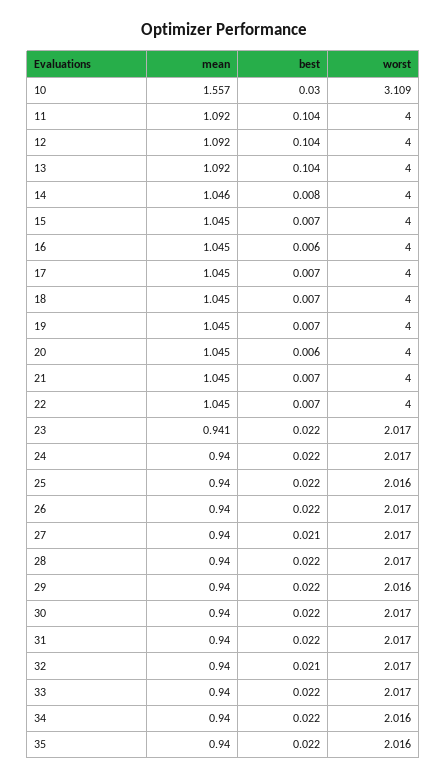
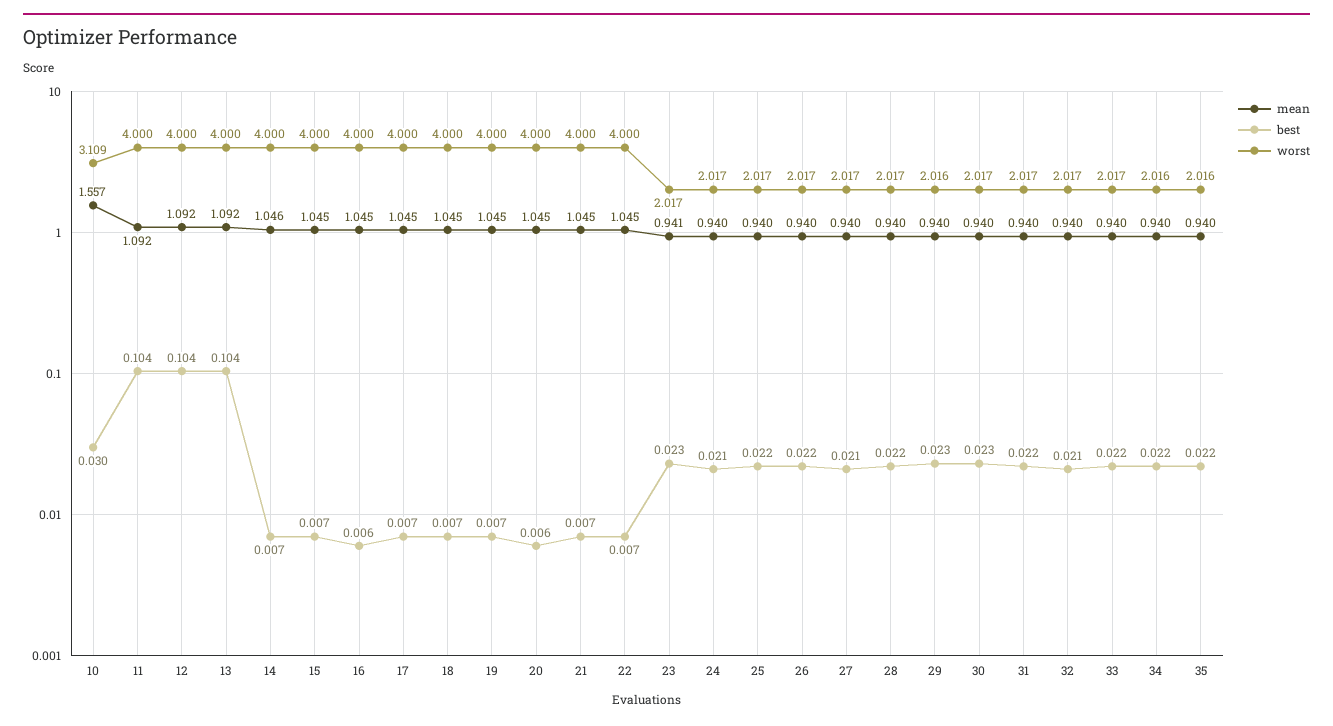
best, 14: 0.008 -> 0.007
best, 23: 0.022 -> 0.023
best, 24: 0.022 -> 0.021
worst, 25: 2.016 -> 2.017
best, 29: 0.022 -> 0.023
best, 30: 0.022 -> 0.023

